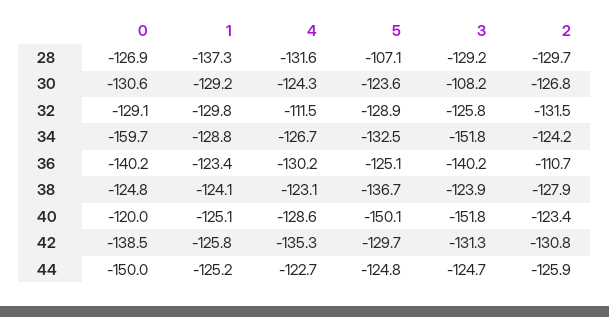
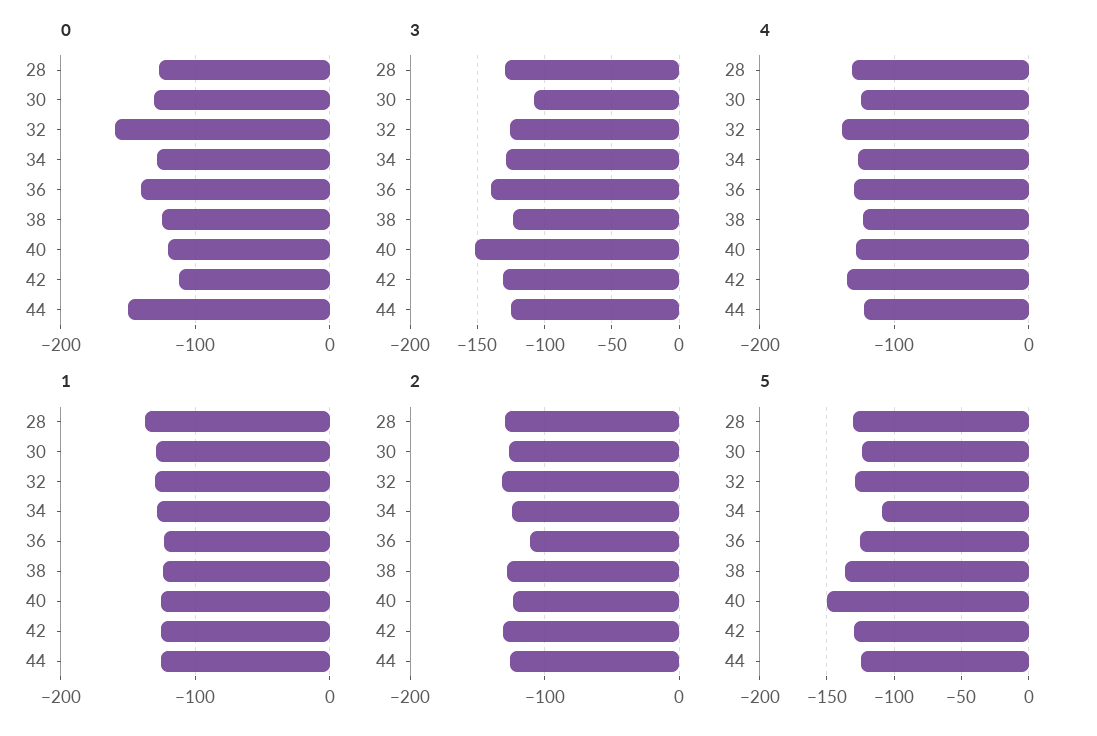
5, 28: -107.1 -> -130
0, 32: -129.1 -> -160
4, 32: -111.5 -> -140
0, 34: -159.7 -> -130
5, 34: -132.5 -> -110
3, 34: -151.8 -> -130
0, 42: -138.5 -> -110

